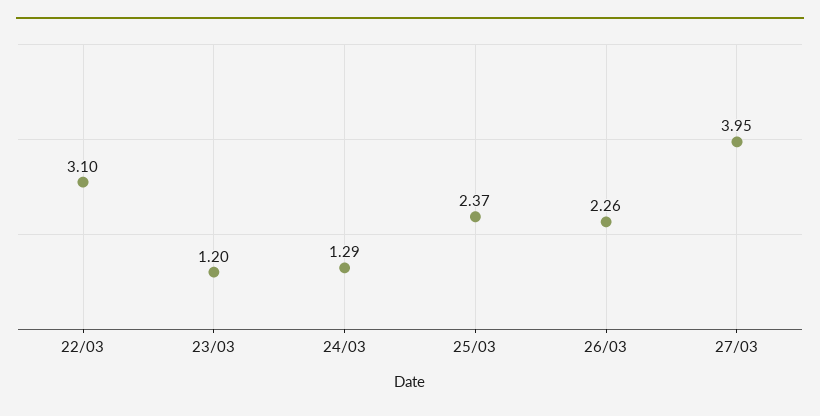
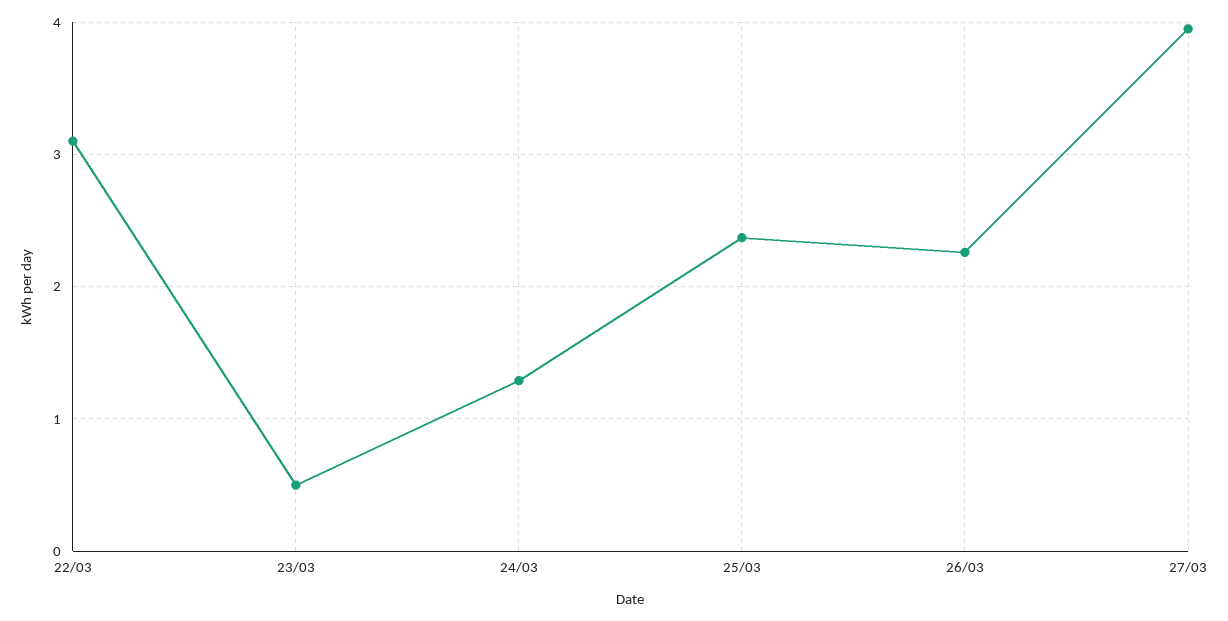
23/03: 1.2 -> 0.5

